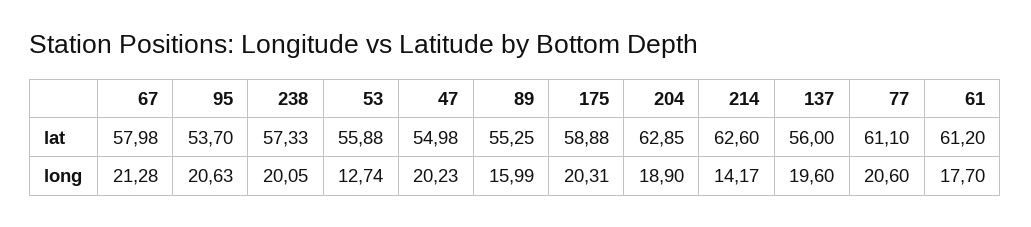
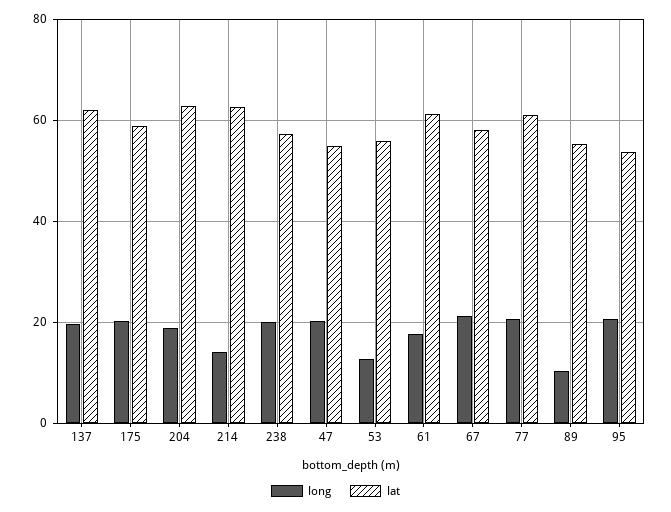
lat, 137: 56 -> 62
long, 89: 15.99 -> 10

